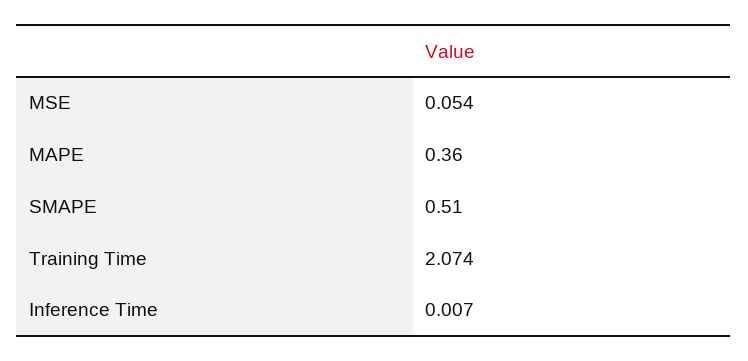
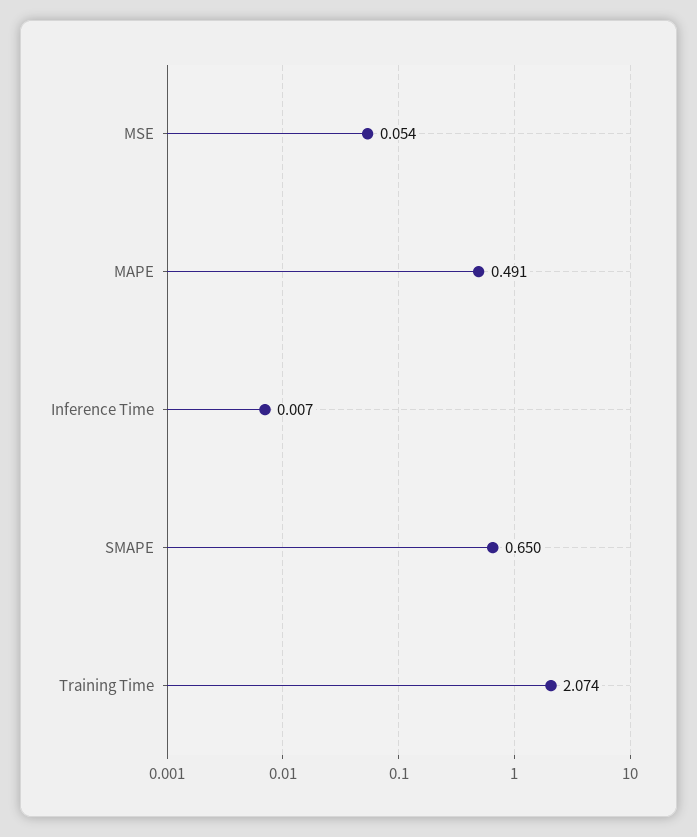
MAPE: 0.36 -> 0.491
SMAPE: 0.51 -> 0.65

